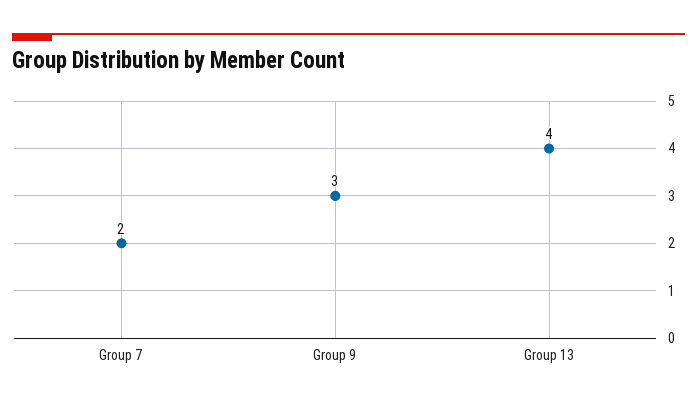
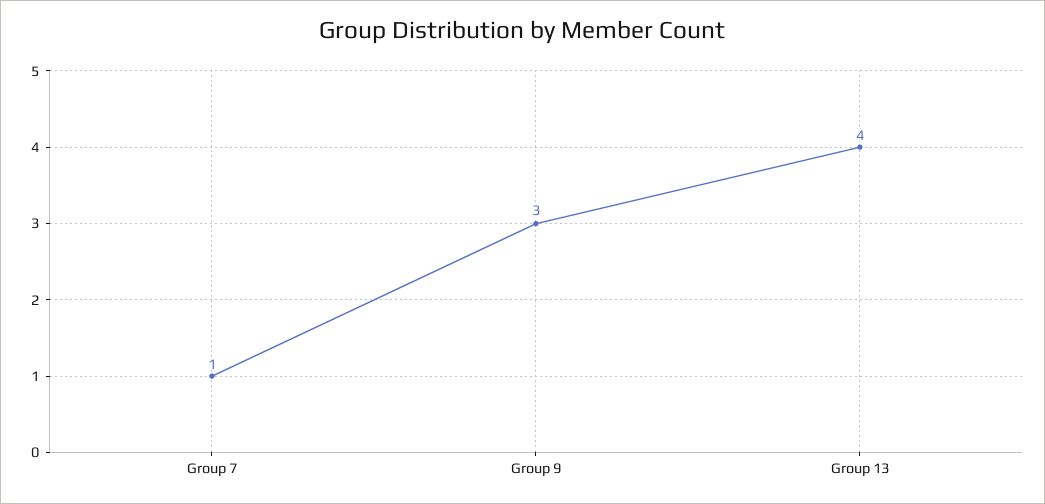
Group 7: 2 -> 1

